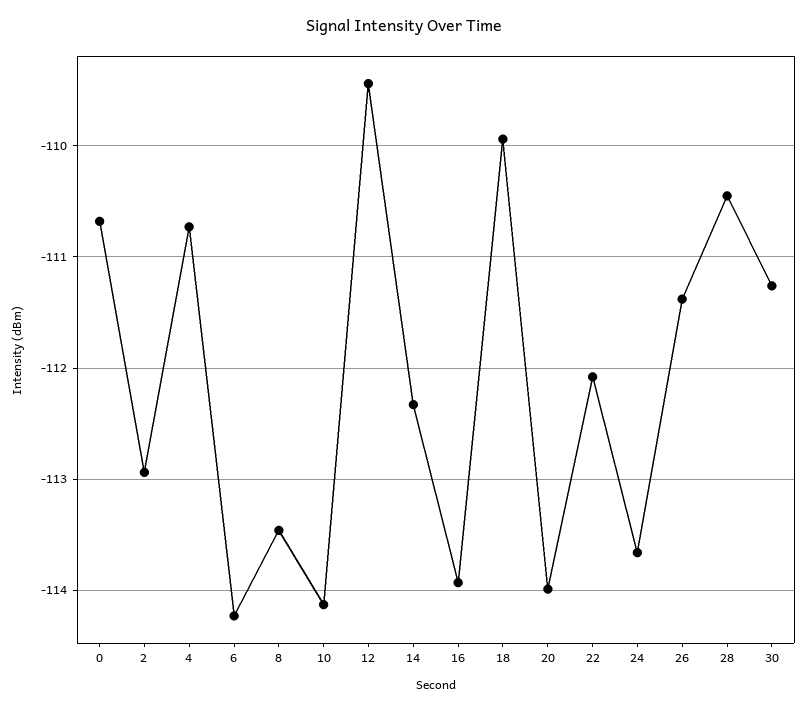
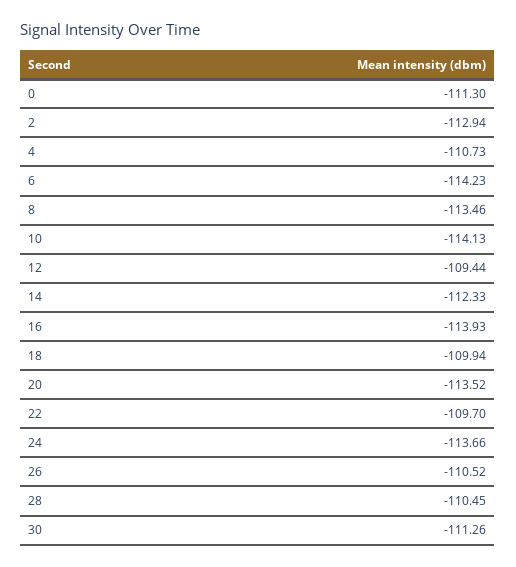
0: -110.7 -> -111.3
20: -114 -> -113.52
22: -112.1 -> -109.7
26: -111.4 -> -110.52

